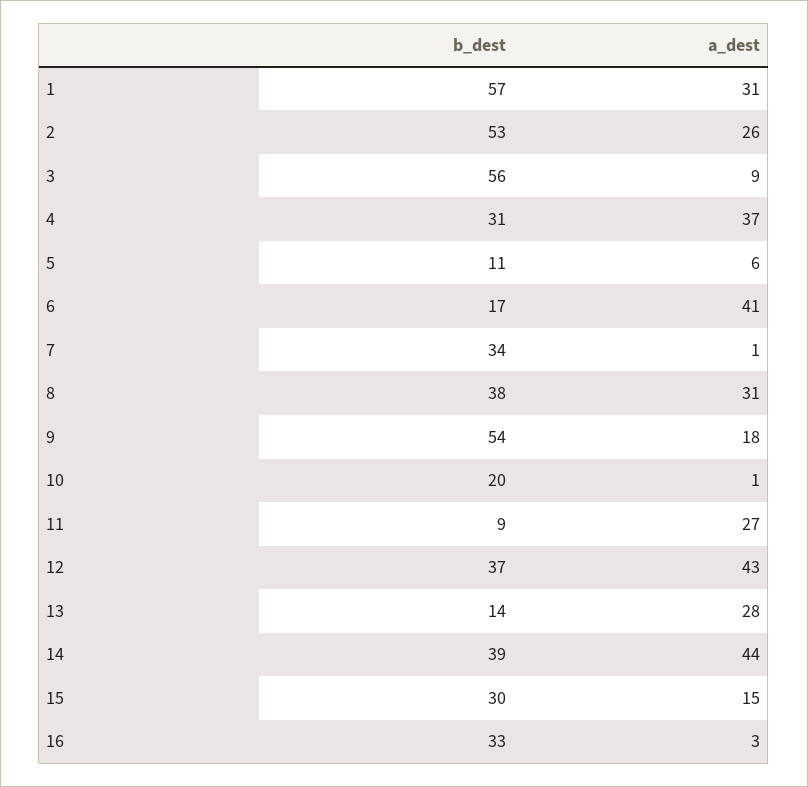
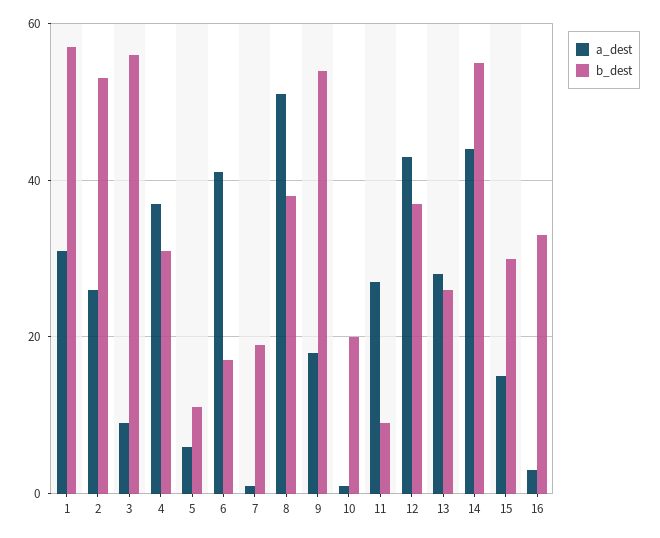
b_dest, 7: 34 -> 20
a_dest, 8: 31 -> 50
b_dest, 13: 14 -> 25
b_dest, 14: 39 -> 55

